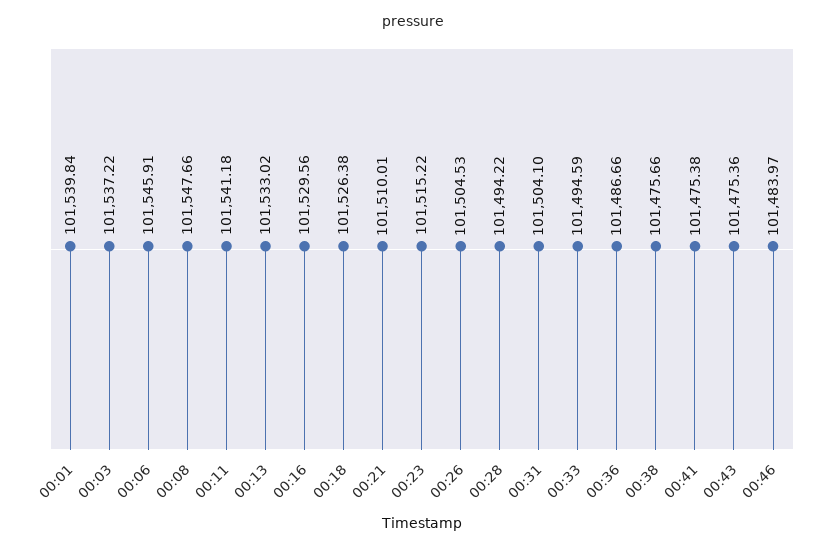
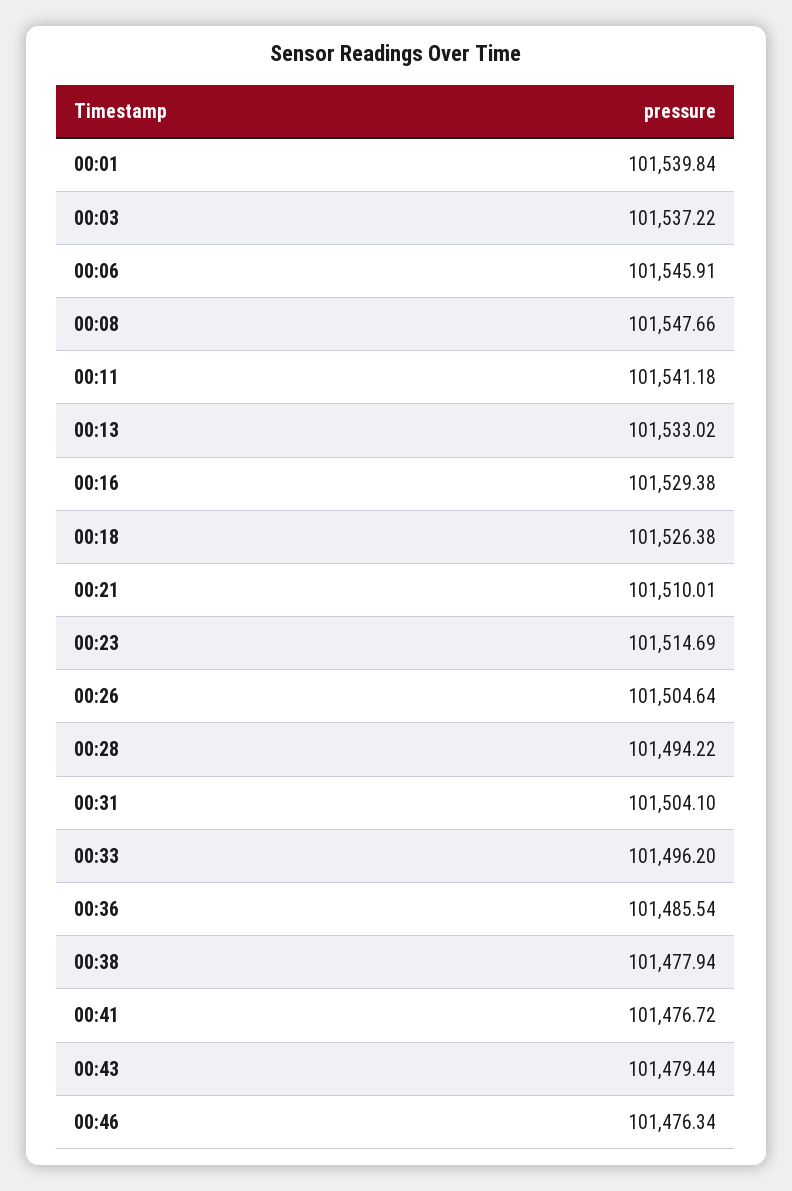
00:16: 101529.56 -> 101529.38
00:23: 101515.22 -> 101514.69
00:26: 101504.53 -> 101504.64
00:33: 101494.59 -> 101496.2
00:36: 101486.66 -> 101485.54
00:38: 101475.66 -> 101477.94
00:41: 101475.38 -> 101476.72
00:43: 101475.36 -> 101479.44
00:46: 101483.97 -> 101476.34

